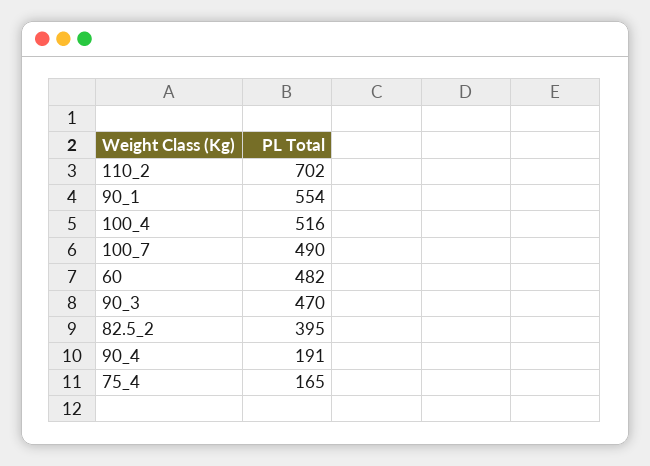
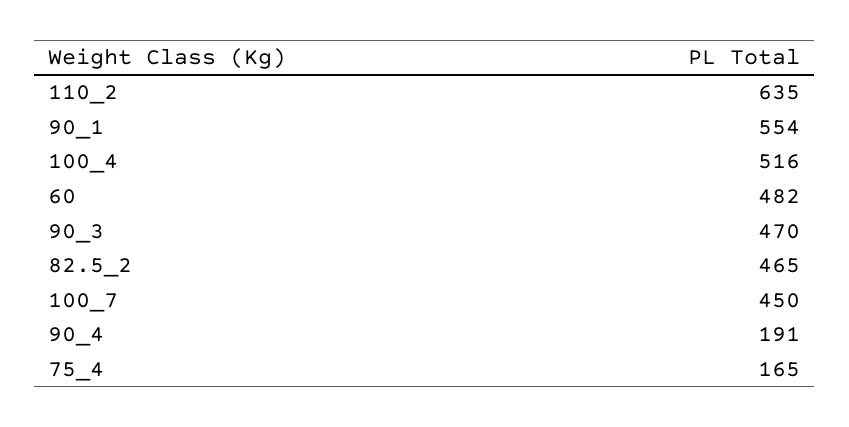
110_2: 702 -> 635
100_7: 490 -> 450
82.5_2: 395 -> 465

